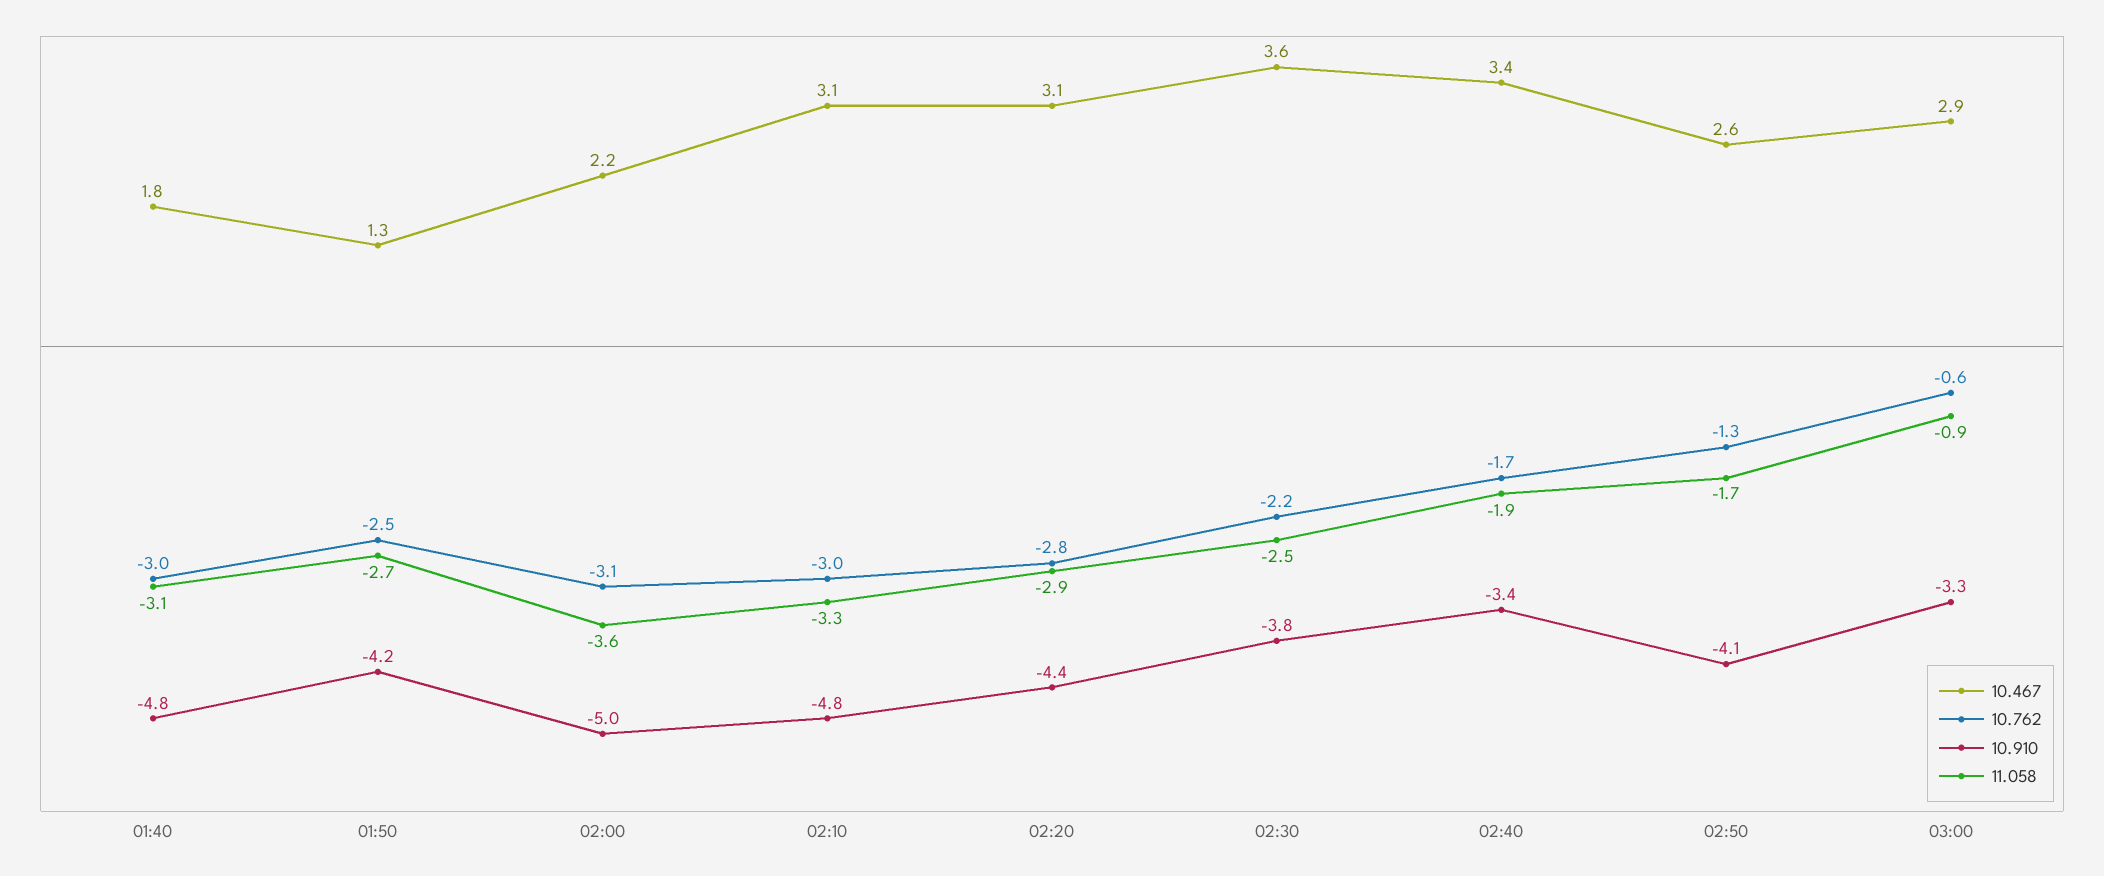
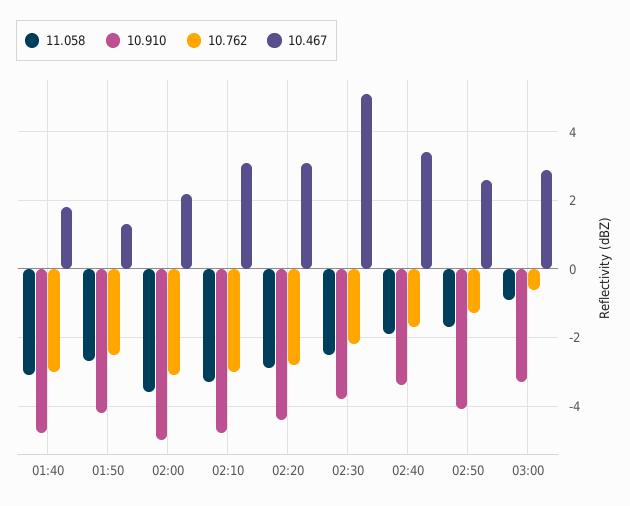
10.467, 02:30: 3.6 -> 5

